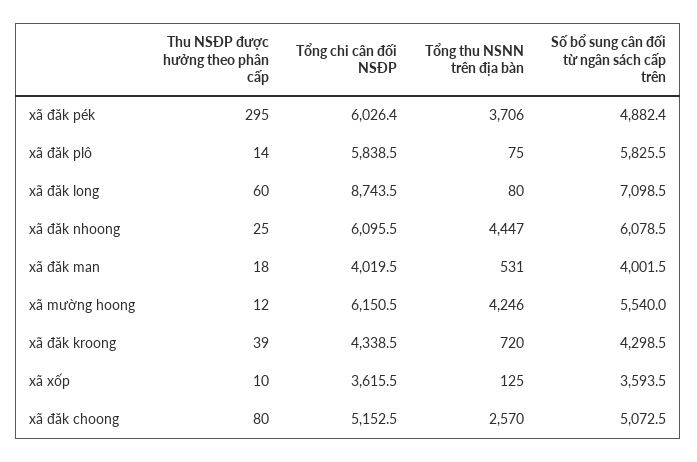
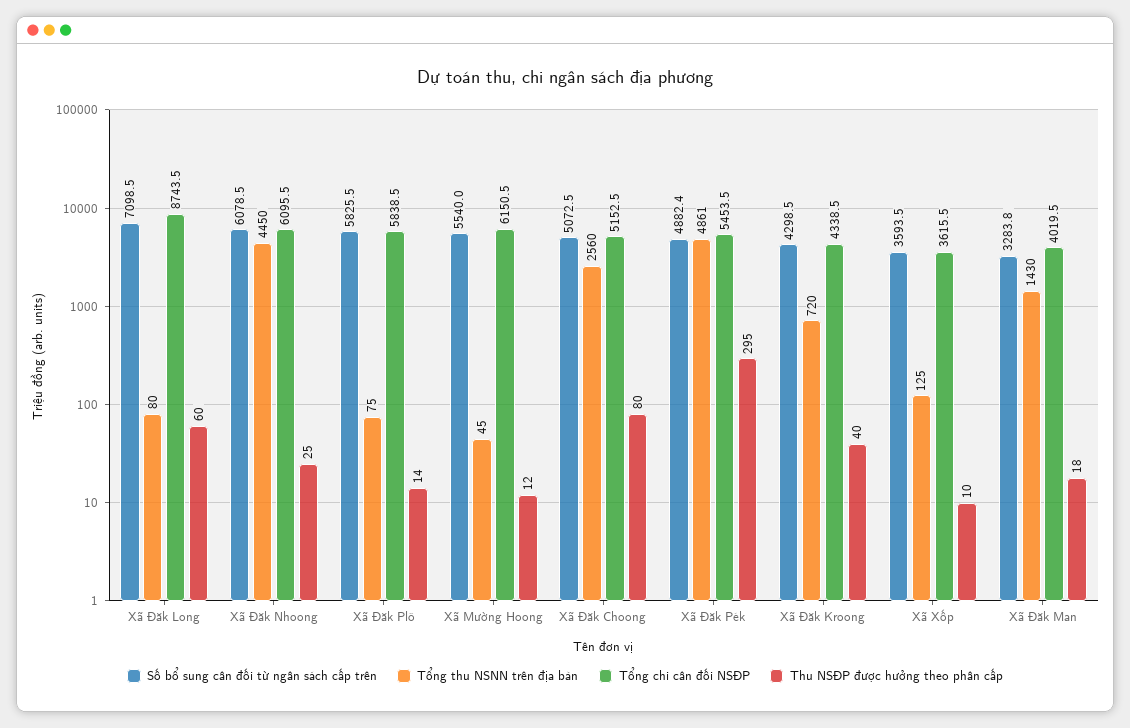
Tổng chi cân đối NSĐP, xã đăk pék: 6026.4 -> 5453.5
Tổng thu NSNN trên địa bàn, xã đăk pék: 3706 -> 4861
Tổng thu NSNN trên địa bàn, xã đăk nhoong: 4447 -> 4450
Tổng thu NSNN trên địa bàn, xã đăk man: 531 -> 1430
Số bổ sung cân đối từ ngân sách cấp trên, xã đăk man: 4001.5 -> 3283.8
Tổng thu NSNN trên địa bàn, xã mường hoong: 4246 -> 45
Thu NSĐP được hưởng theo phân cấp, xã đăk kroong: 39 -> 40
Tổng thu NSNN trên địa bàn, xã đăk choong: 2570 -> 2560

